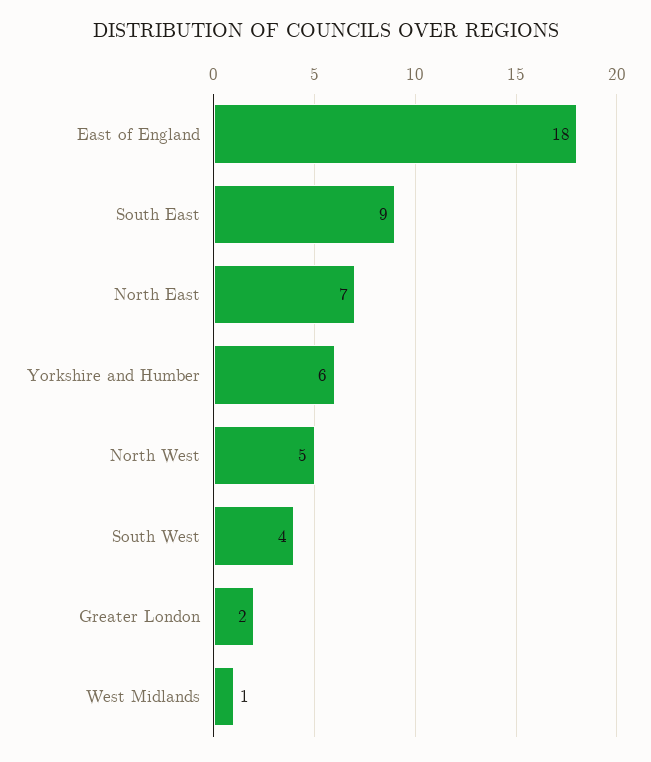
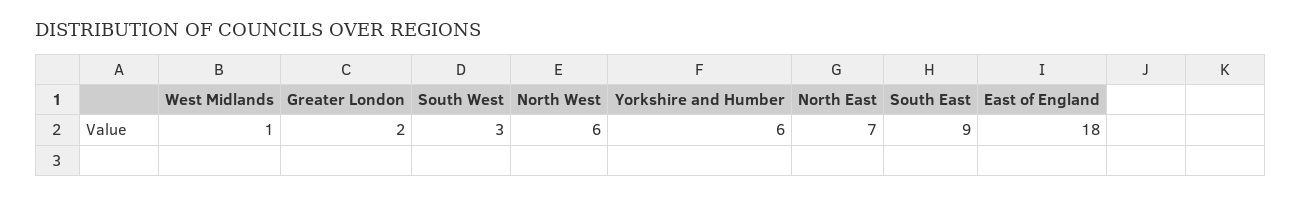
North West: 5 -> 6
South West: 4 -> 3

